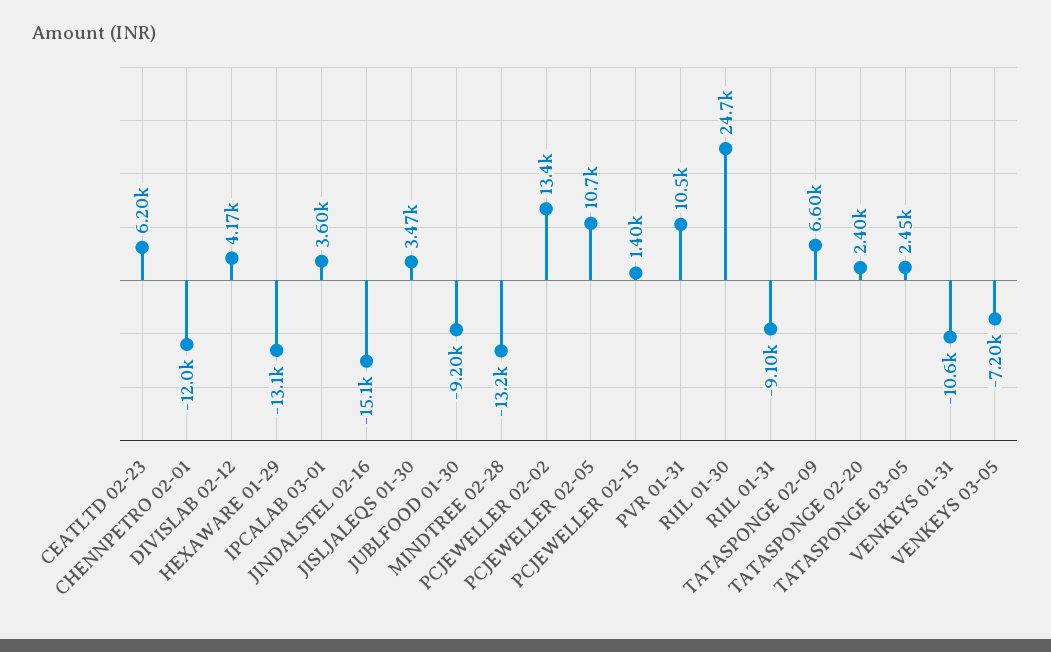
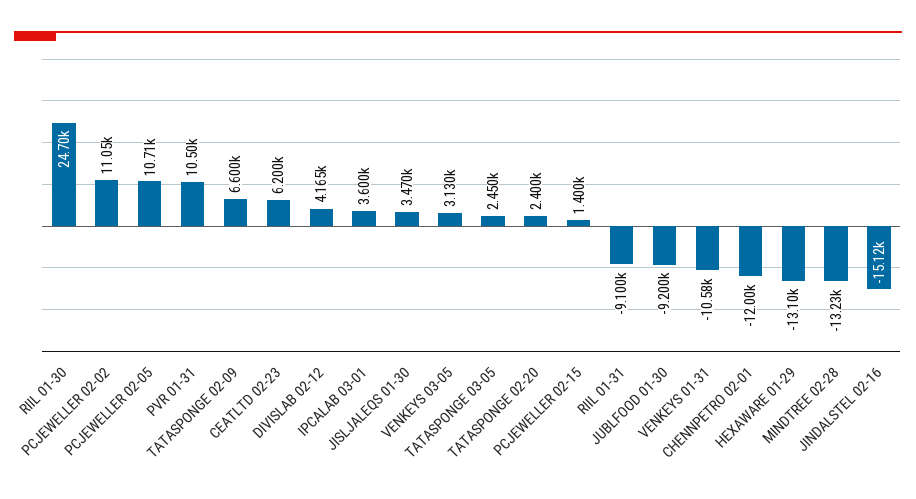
PCJEWELLER 02-02: 13400 -> 11050
VENKEYS 03-05: -7200 -> 3130

